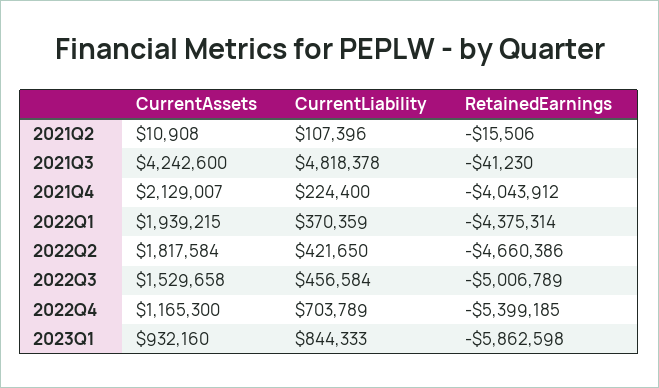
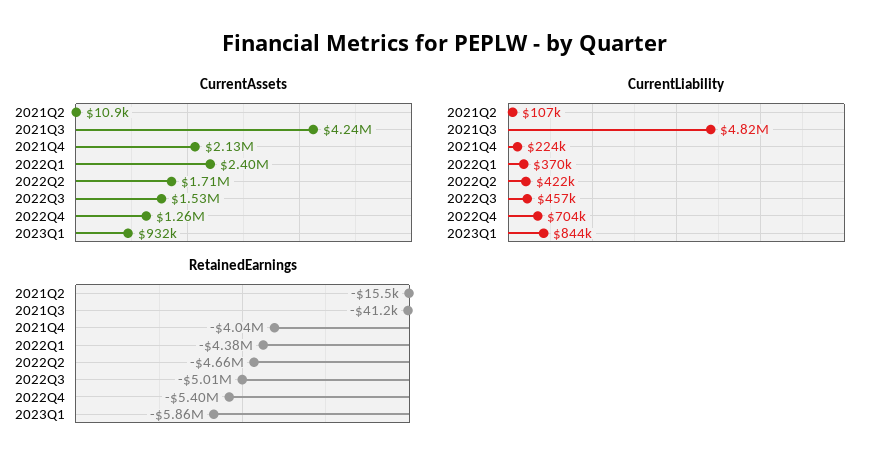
CurrentAssets, 2022Q1: 1939215 -> 2400000
CurrentAssets, 2022Q2: 1817584 -> 1710000
CurrentAssets, 2022Q4: 1165300 -> 1260000

